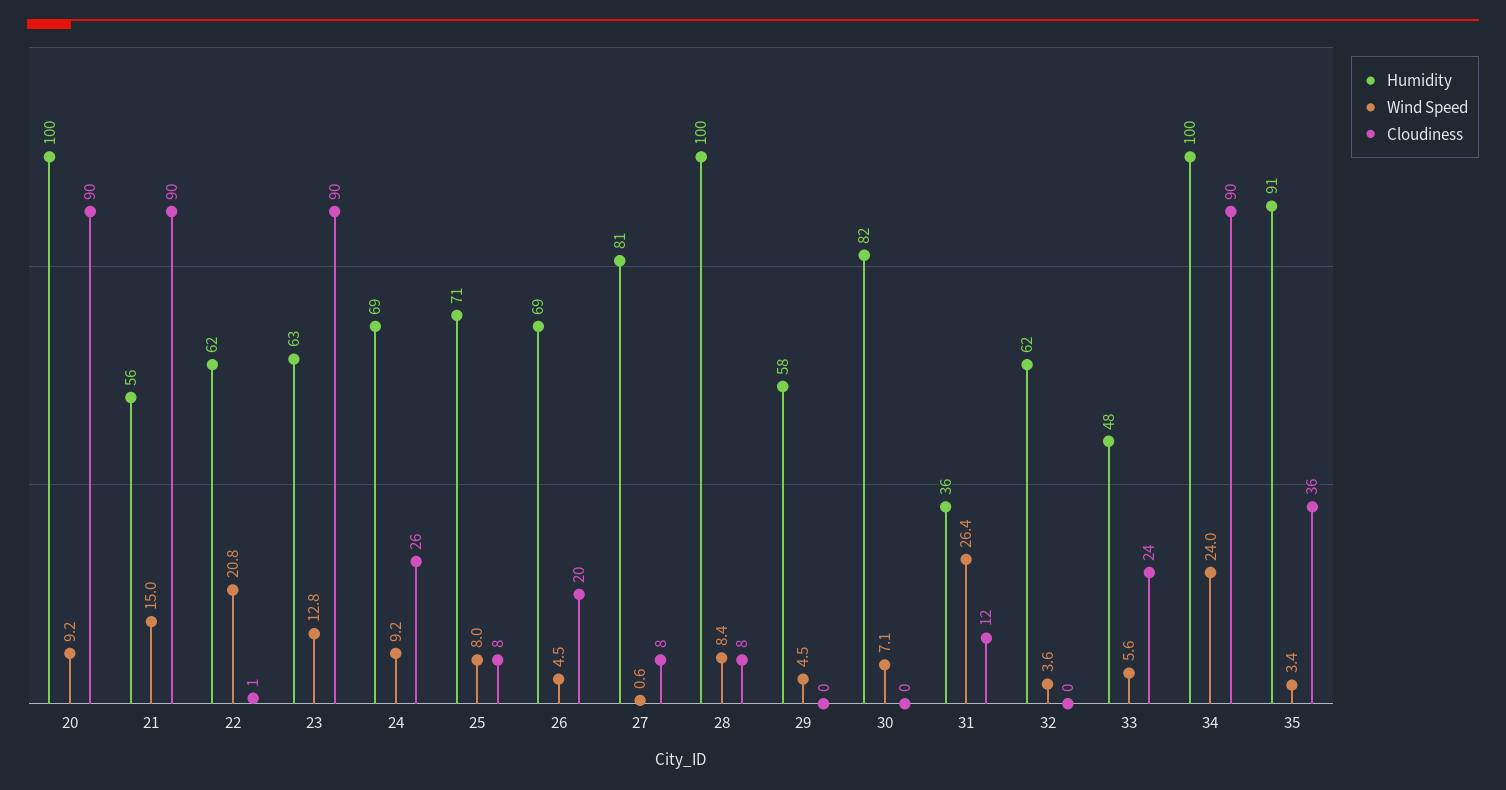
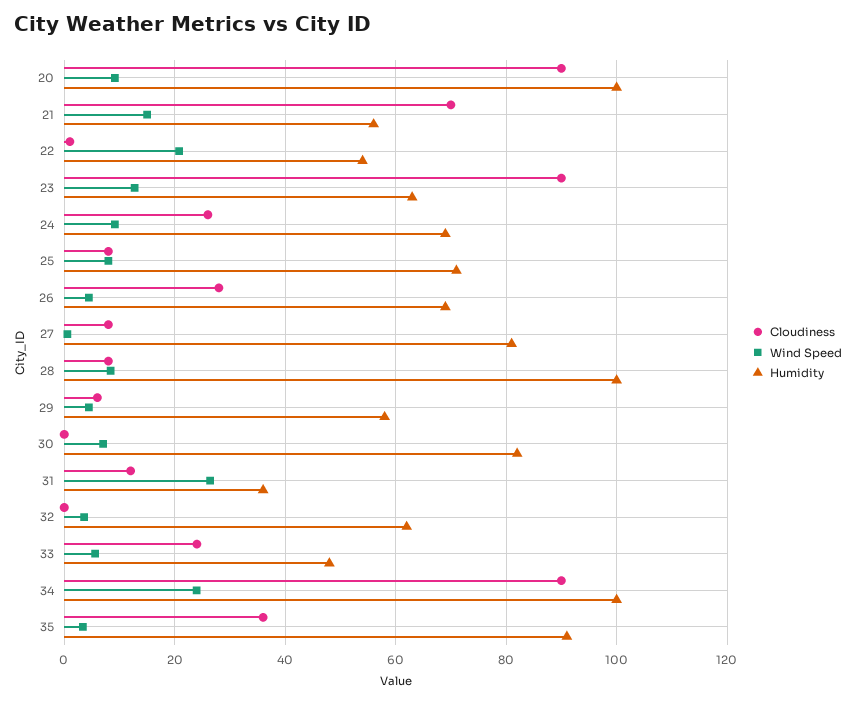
Cloudiness, 21: 90 -> 70
Humidity, 22: 62 -> 54
Cloudiness, 26: 20 -> 28
Cloudiness, 29: 0 -> 6

